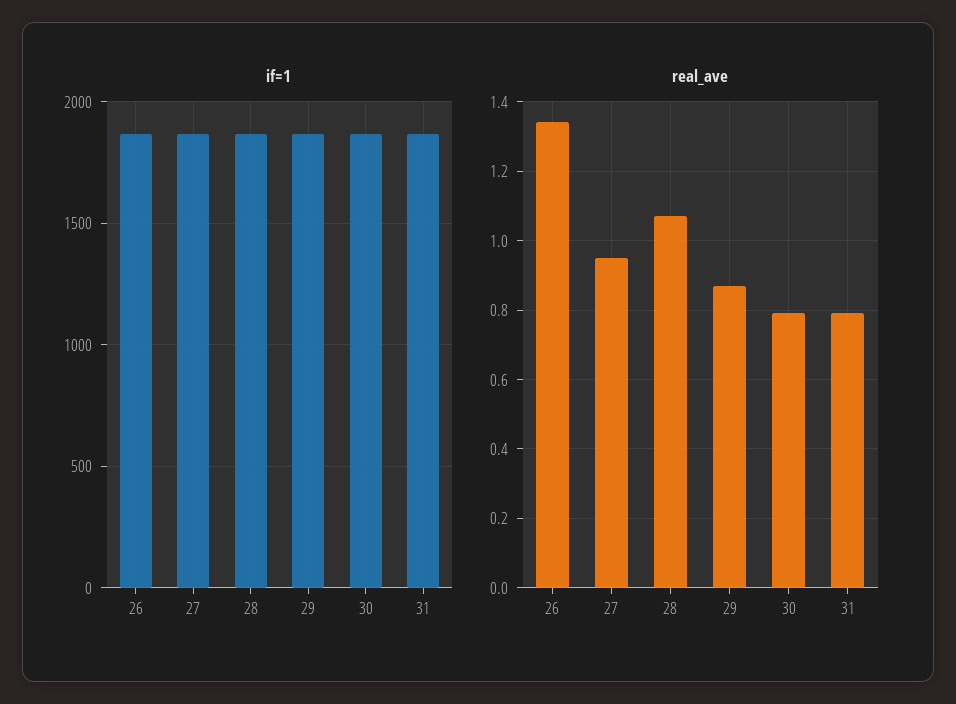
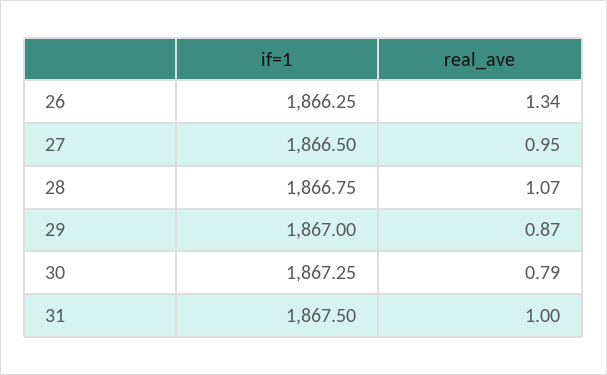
real_ave, 31: 0.8 -> 1

